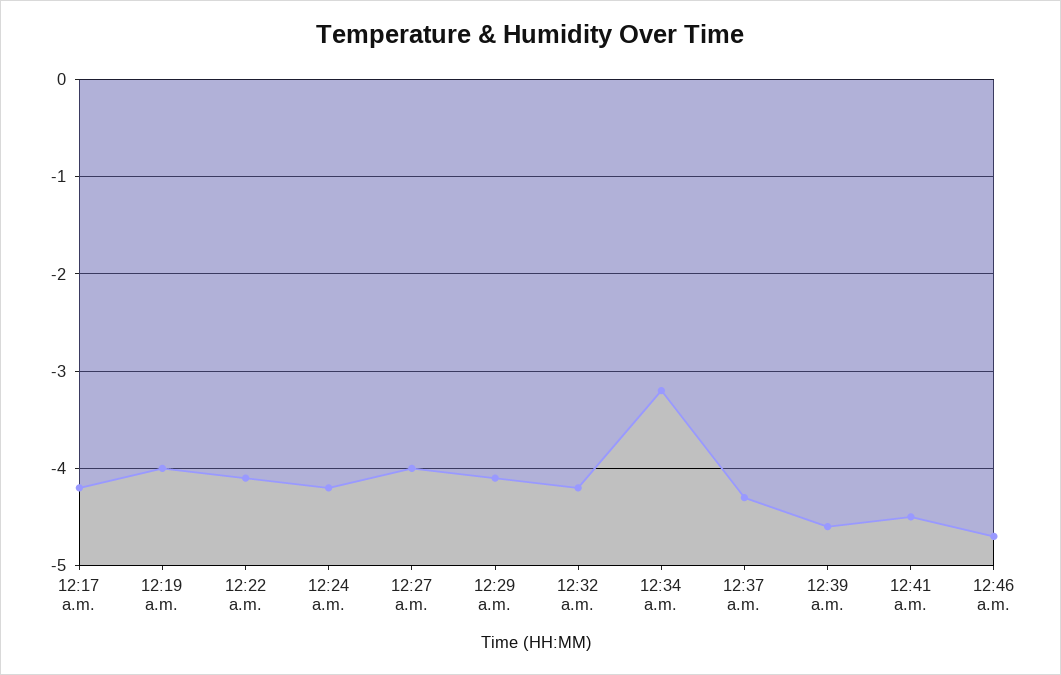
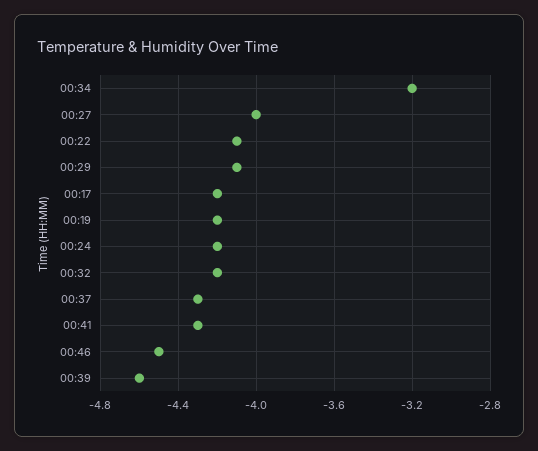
12:19 a.m.: -4 -> -4.2
12:41 a.m.: -4.5 -> -4.3
12:46 a.m.: -4.7 -> -4.5

